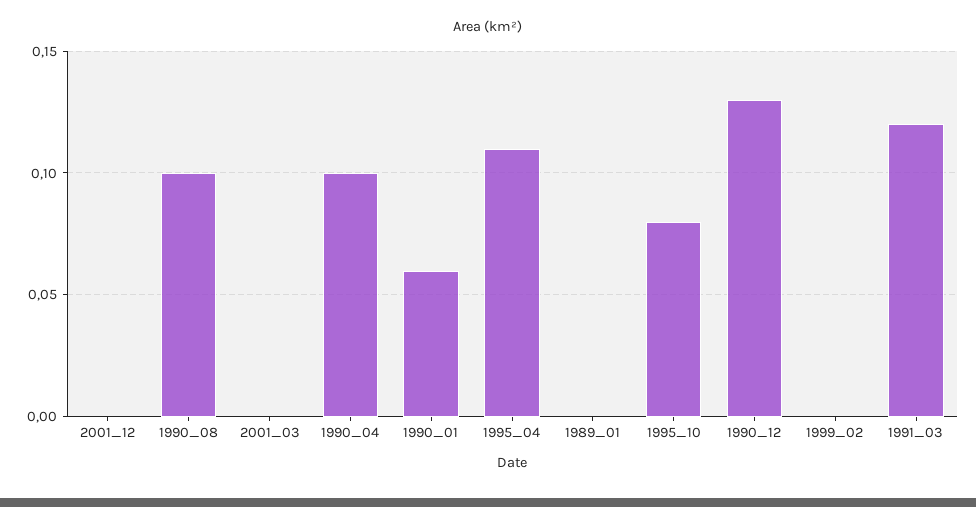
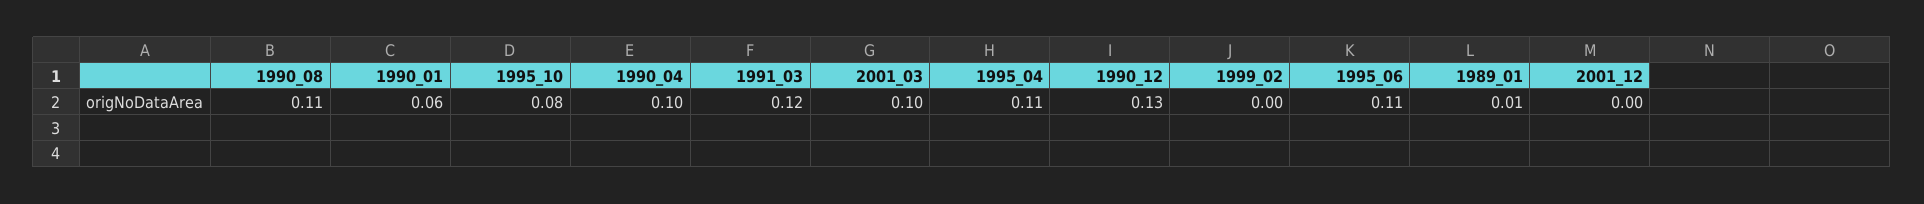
1990_08: 0.1 -> 0.11
2001_03: 0 -> 0.1
1989_01: 0 -> 0.01
1995_06: none -> 0.11

